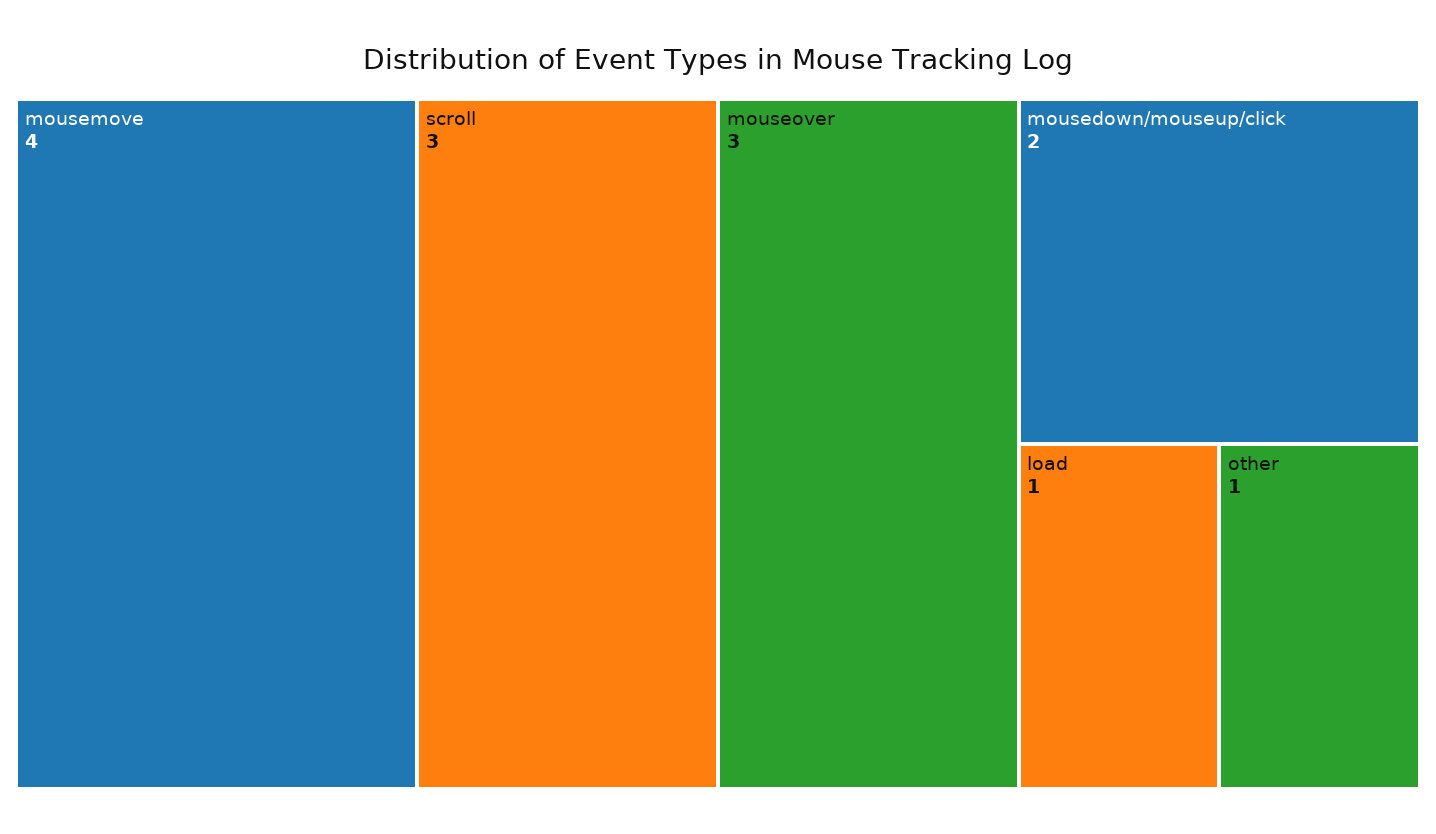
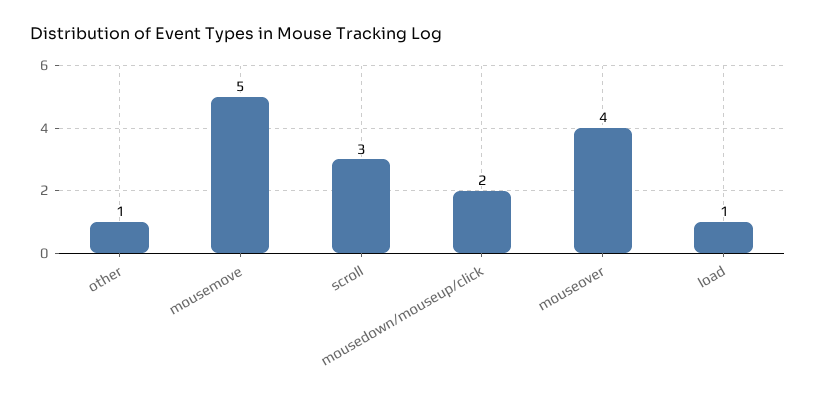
mousemove: 4 -> 5
mouseover: 3 -> 4

